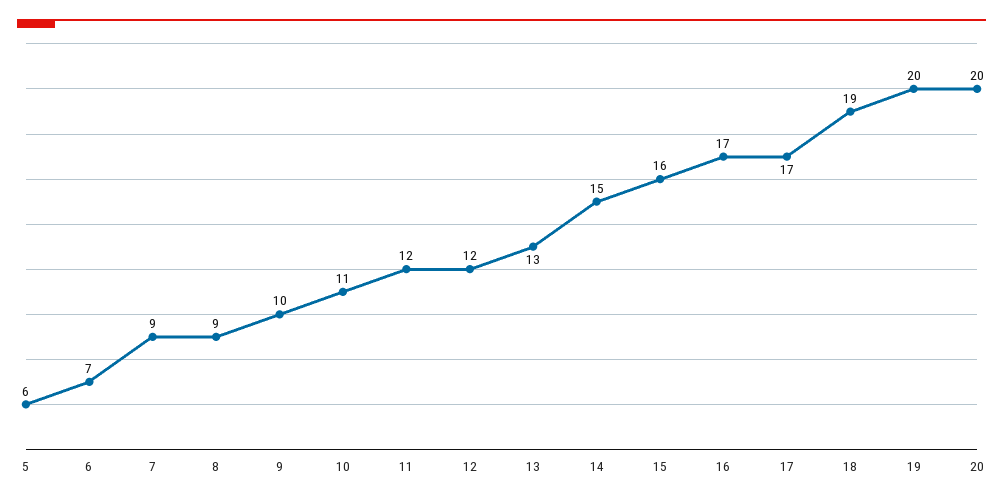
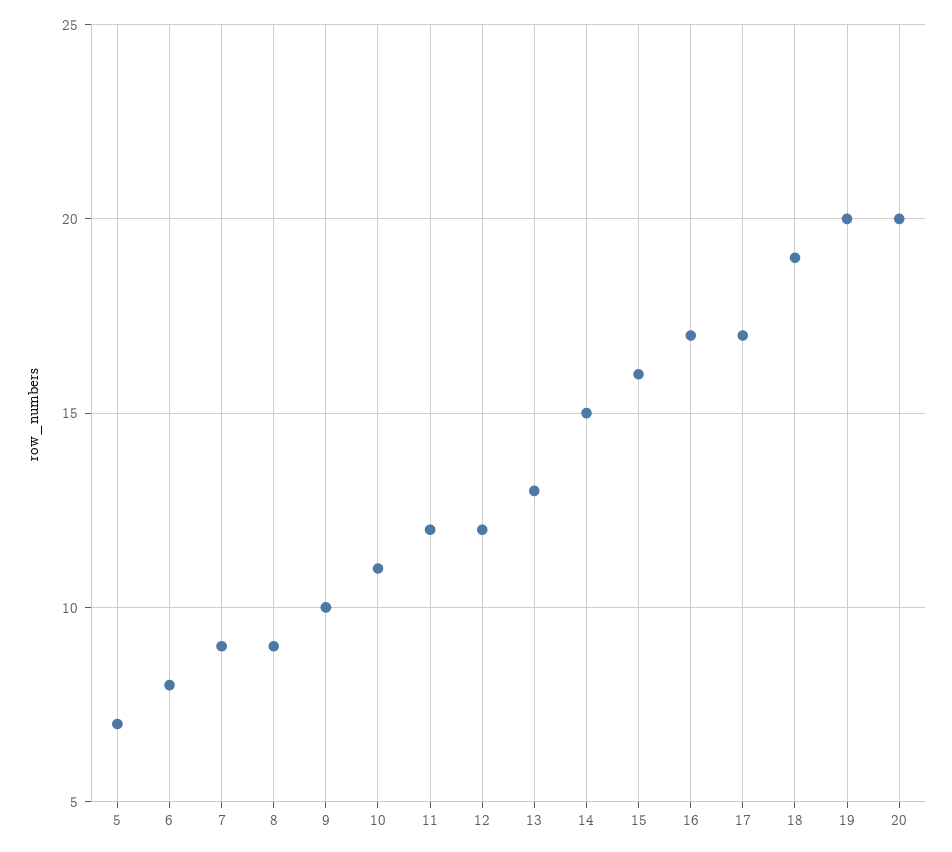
5: 6 -> 7
6: 7 -> 8

